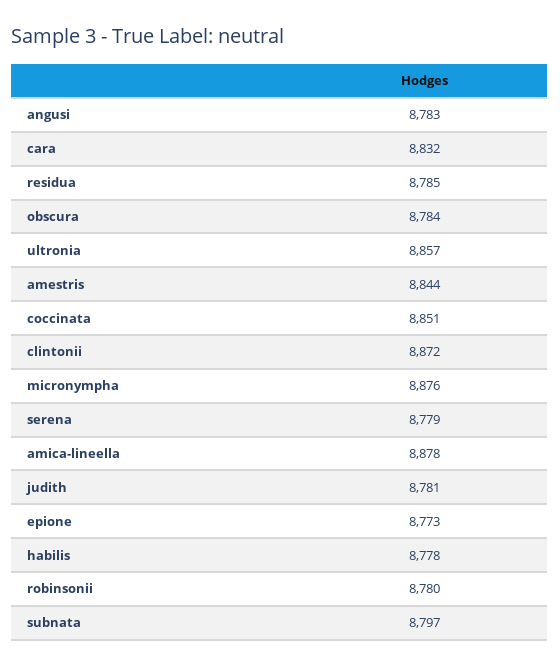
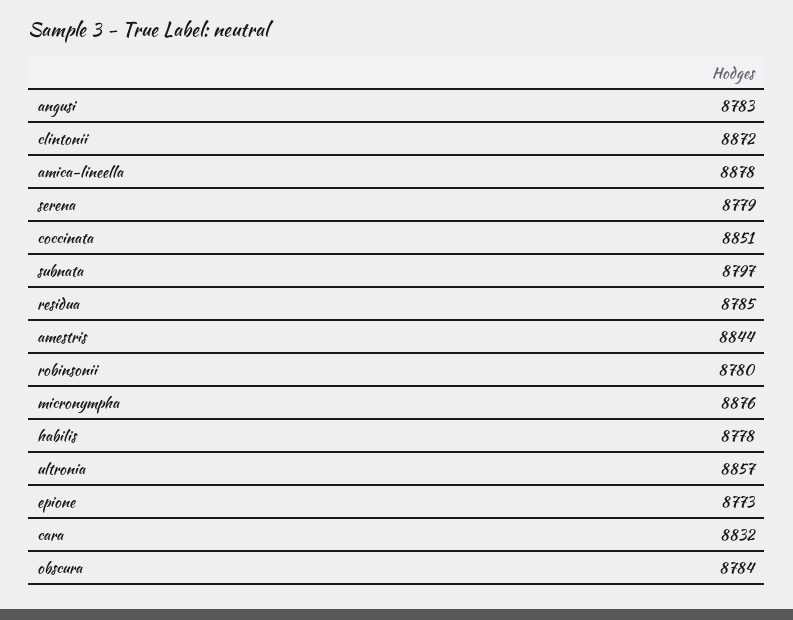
judith: 8781 -> none

